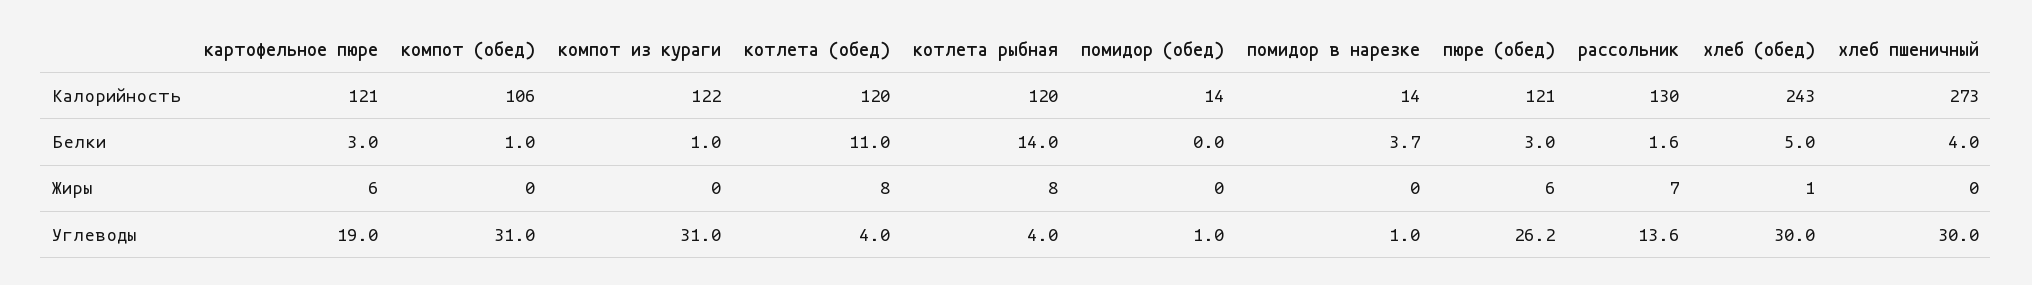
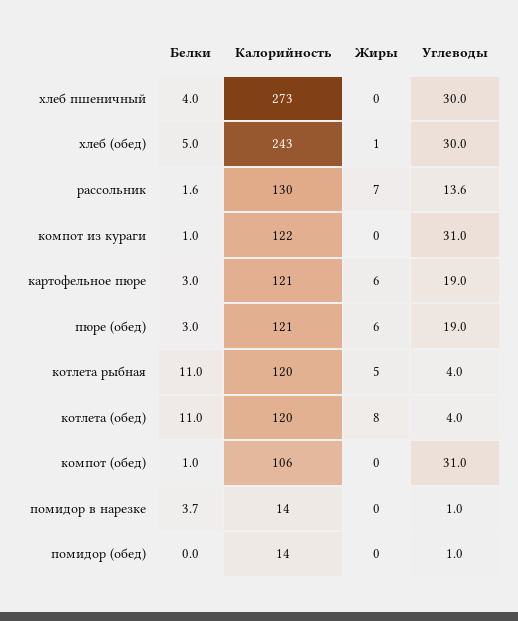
котлета рыбная, Белки: 14 -> 11
котлета рыбная, Жиры: 8 -> 5
пюре (обед), Углеводы: 26.2 -> 19

